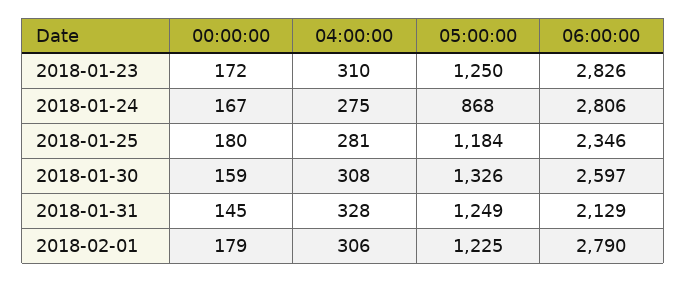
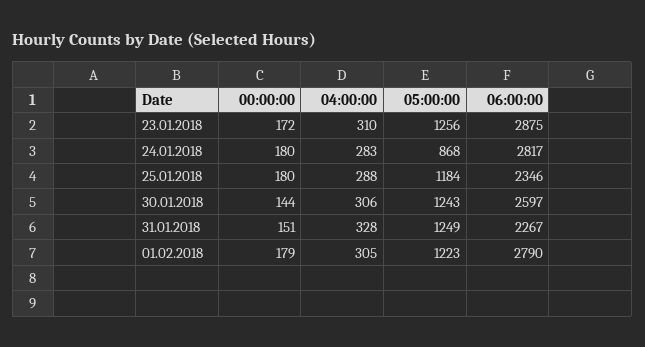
05:00:00, 2018-01-23: 1250 -> 1256
06:00:00, 2018-01-23: 2826 -> 2875
00:00:00, 2018-01-24: 167 -> 180
04:00:00, 2018-01-24: 275 -> 283
06:00:00, 2018-01-24: 2806 -> 2817
04:00:00, 2018-01-25: 281 -> 288
00:00:00, 2018-01-30: 159 -> 144
04:00:00, 2018-01-30: 308 -> 306
05:00:00, 2018-01-30: 1326 -> 1243
00:00:00, 2018-01-31: 145 -> 151
06:00:00, 2018-01-31: 2129 -> 2267
04:00:00, 2018-02-01: 306 -> 305
05:00:00, 2018-02-01: 1225 -> 1223

